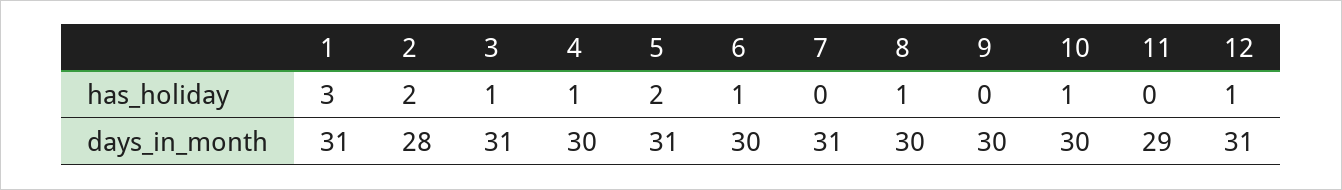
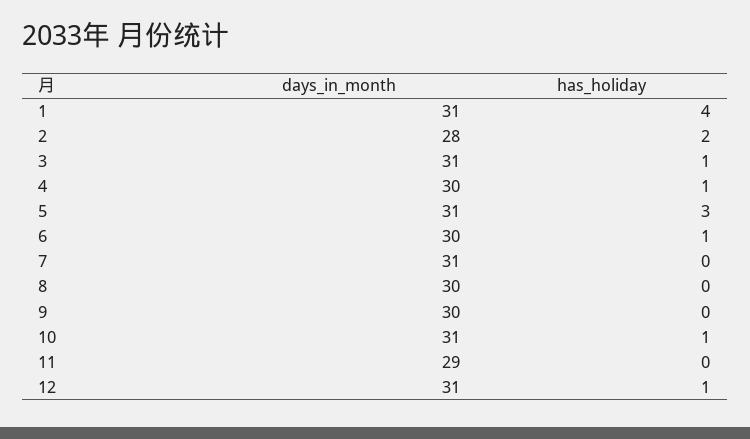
1, has_holiday: 3 -> 4
5, has_holiday: 2 -> 3
8, has_holiday: 1 -> 0
10, days_in_month: 30 -> 31

